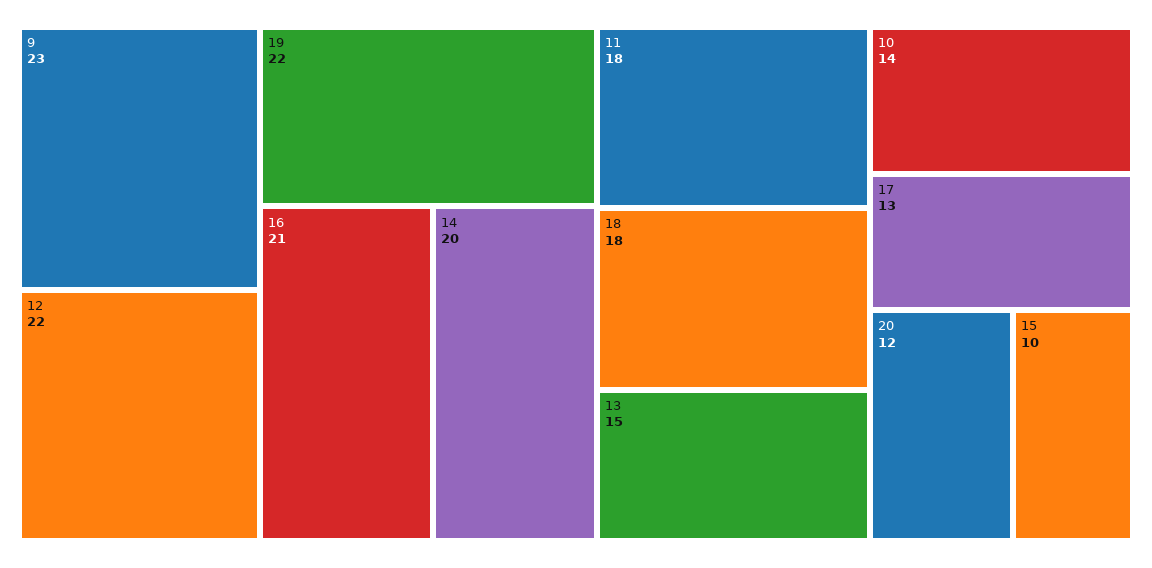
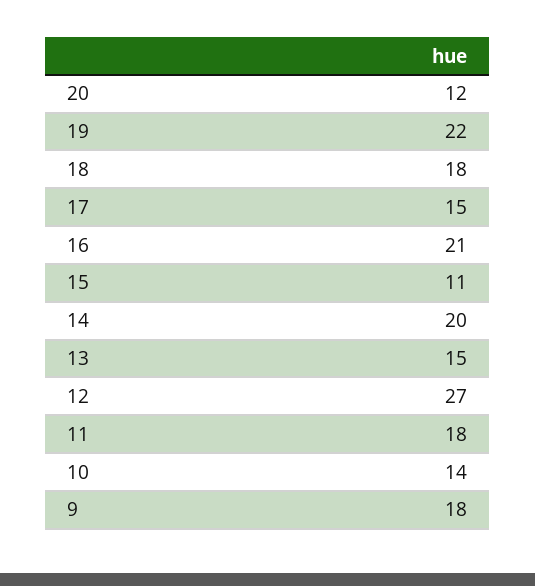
9: 23 -> 18
12: 22 -> 27
17: 13 -> 15
15: 10 -> 11

